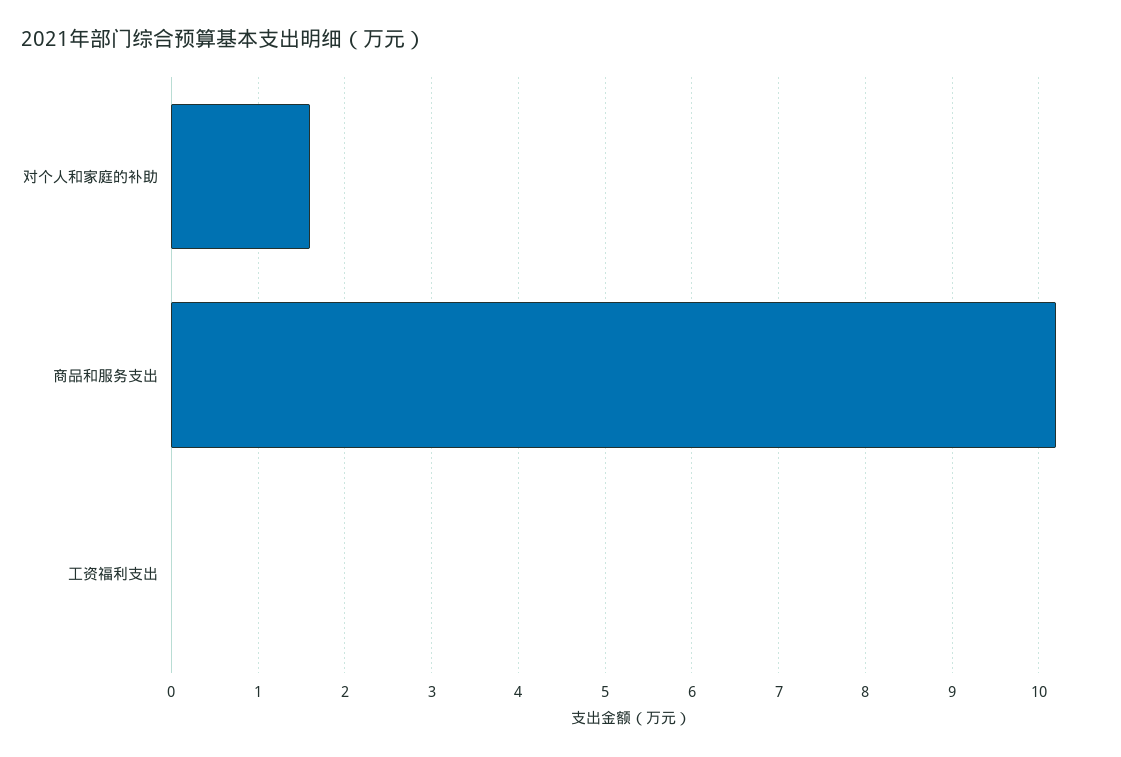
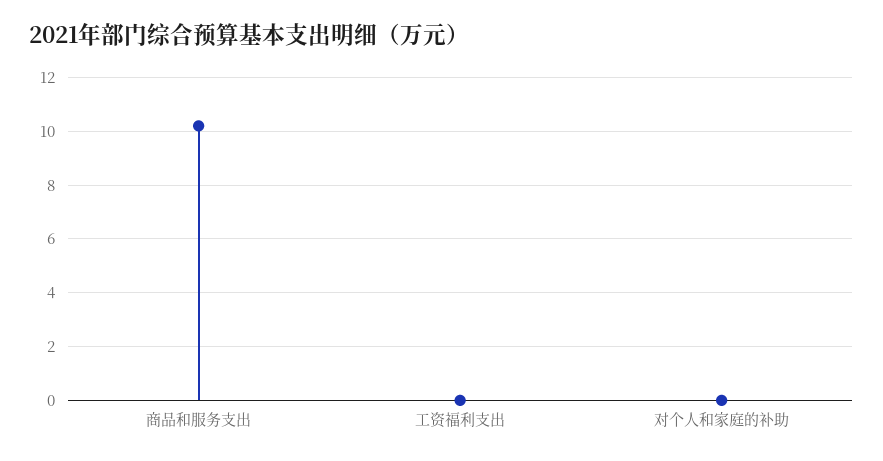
对个人和家庭的补助: 1.6 -> 0

